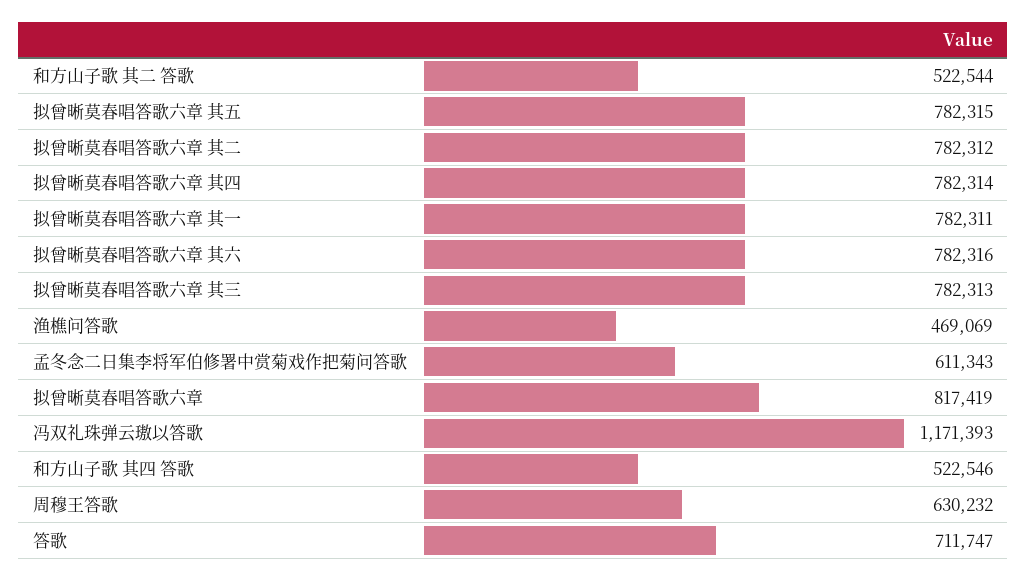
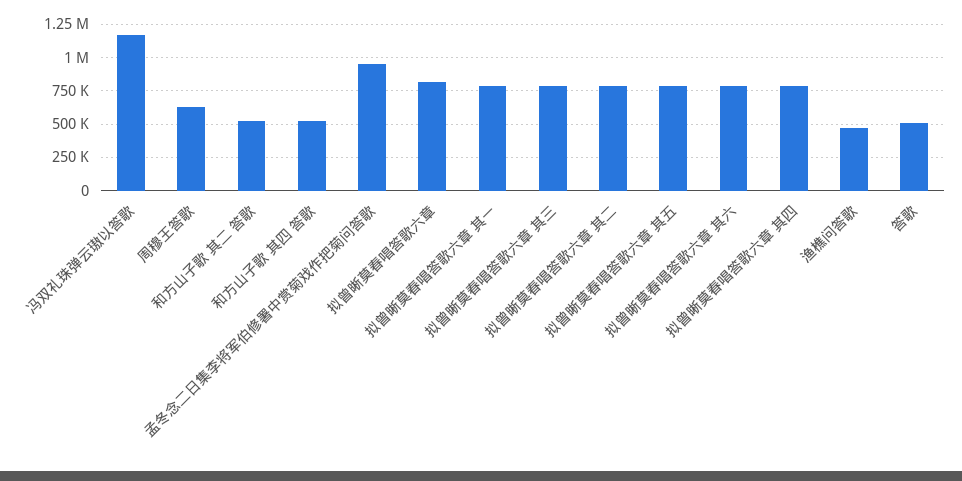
孟冬念二日集李将军伯修署中赏菊戏作把菊问答歌: 611343 -> 950000
答歌: 711747 -> 500000

